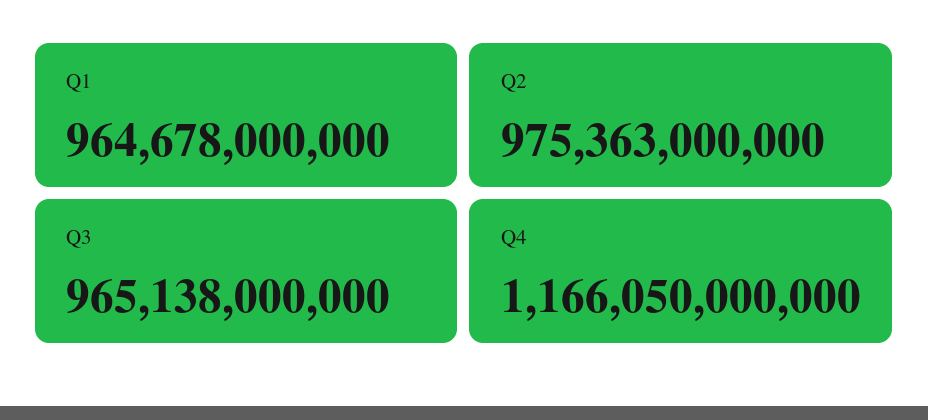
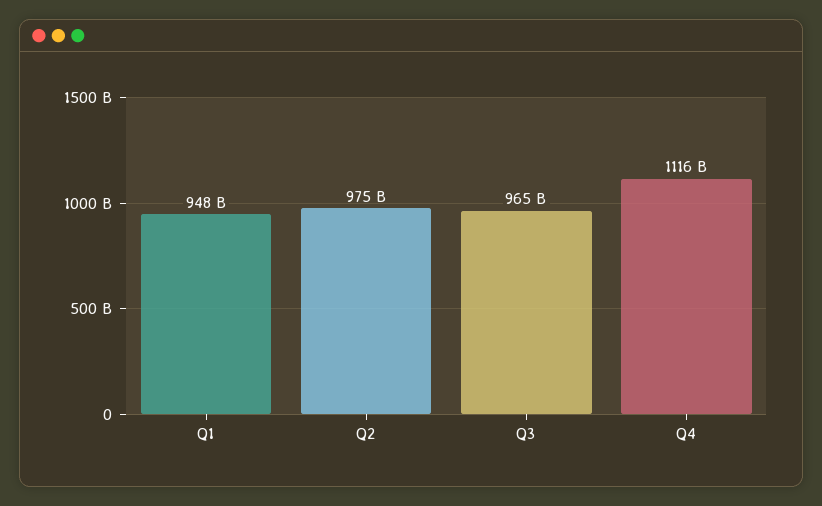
Q1: 964678000000 -> 948000000000
Q4: 1166050000000 -> 1116000000000

